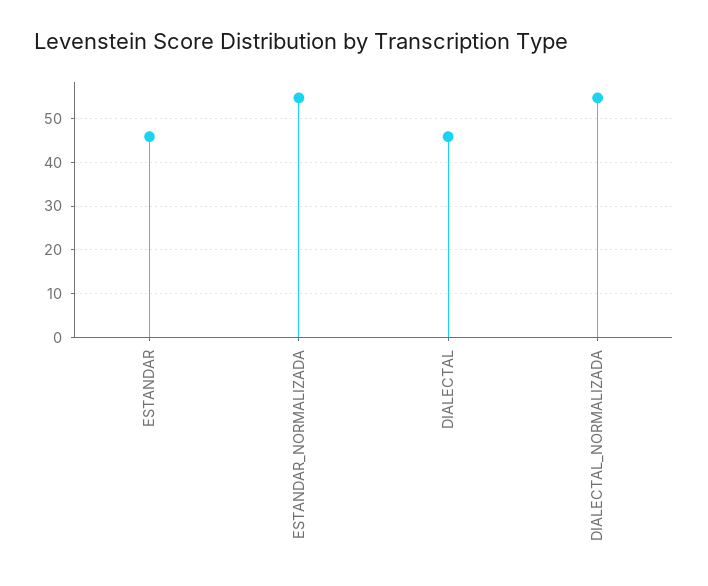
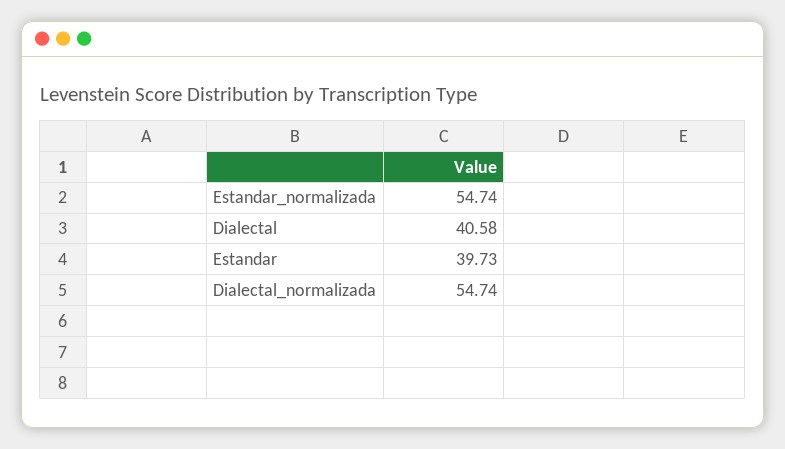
ESTANDAR: 46 -> 39.73
DIALECTAL: 46 -> 40.58

